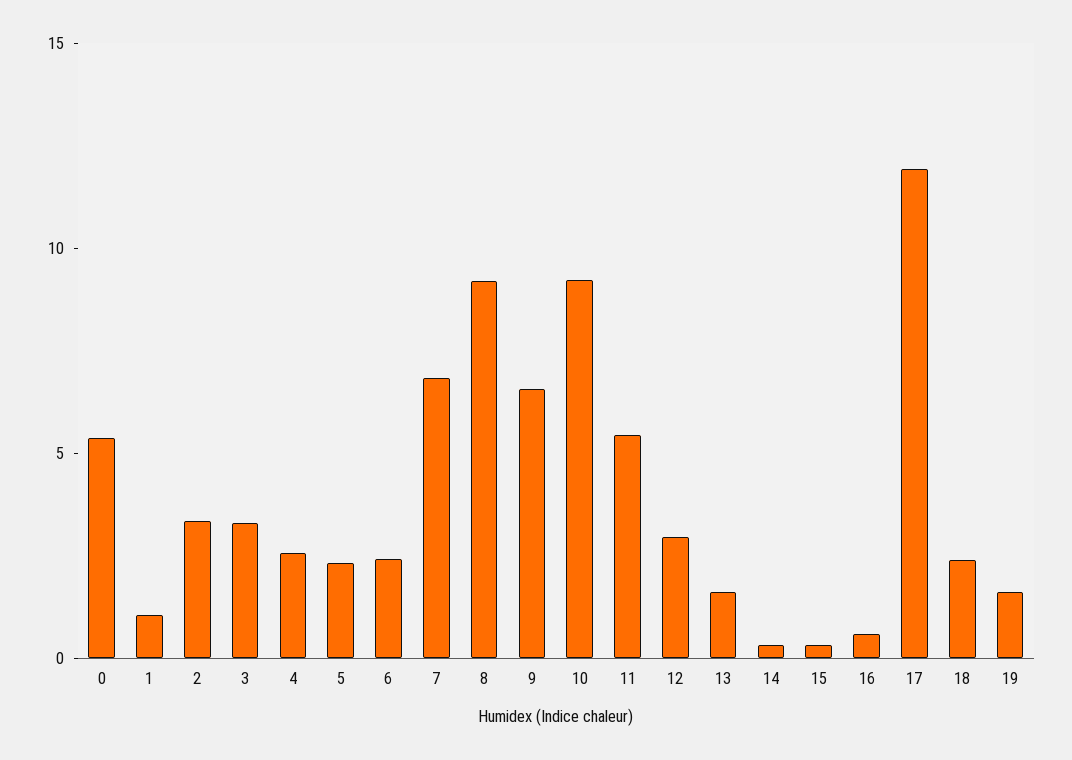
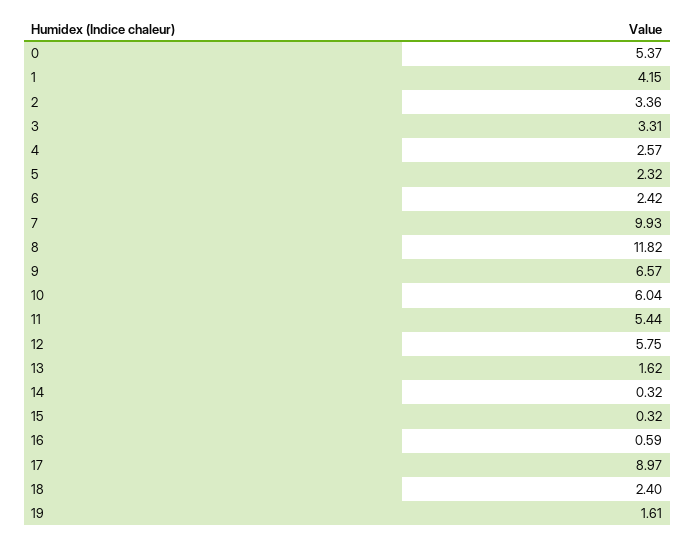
1: 1 -> 4.15
7: 7 -> 9.93
8: 9 -> 11.82
10: 9 -> 6.04
12: 3 -> 5.75
17: 12 -> 8.97

